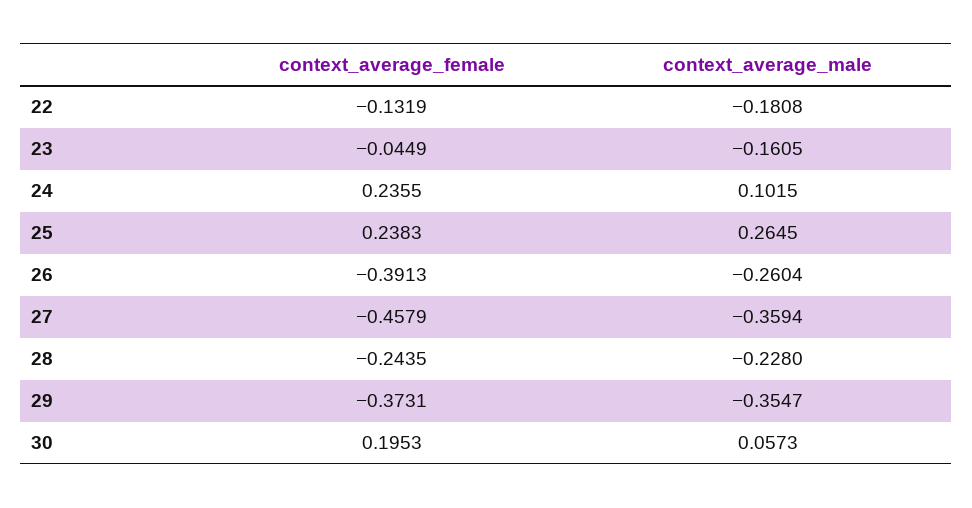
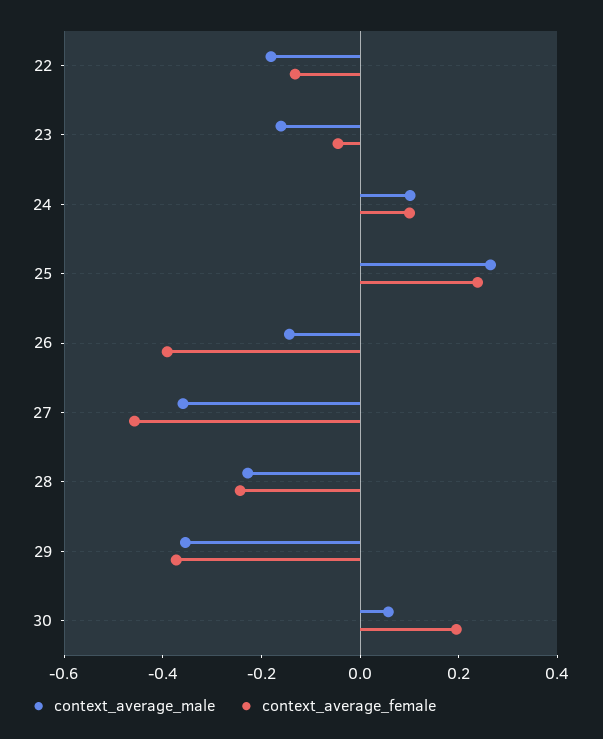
context_average_female, 24: 0.2355 -> 0.1
context_average_male, 26: -0.2604 -> -0.15

